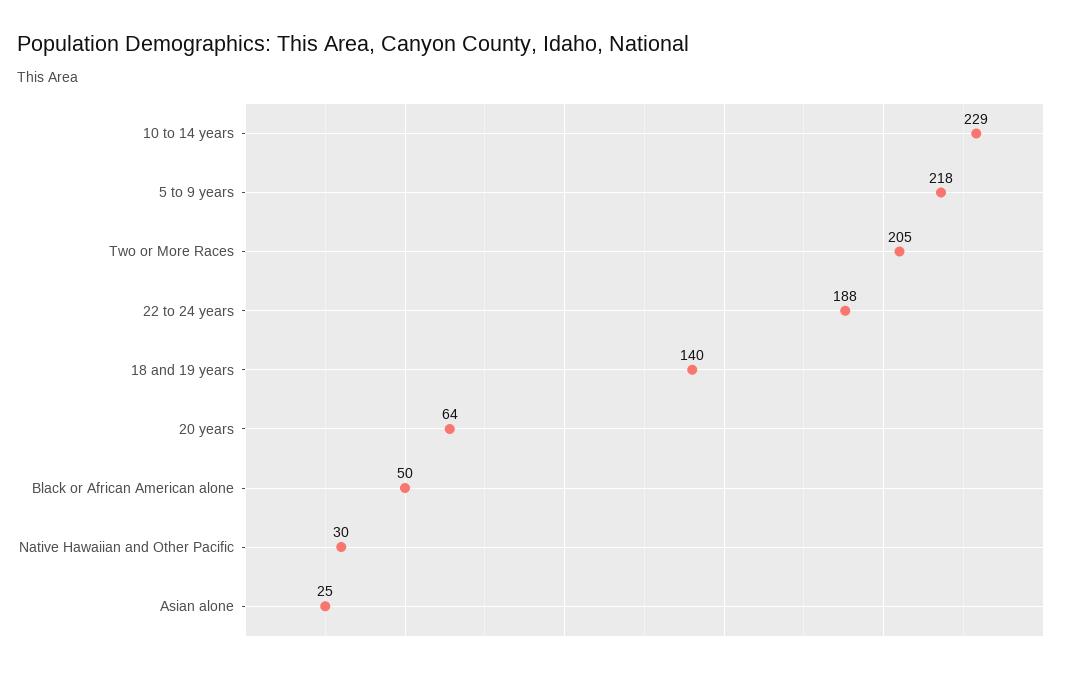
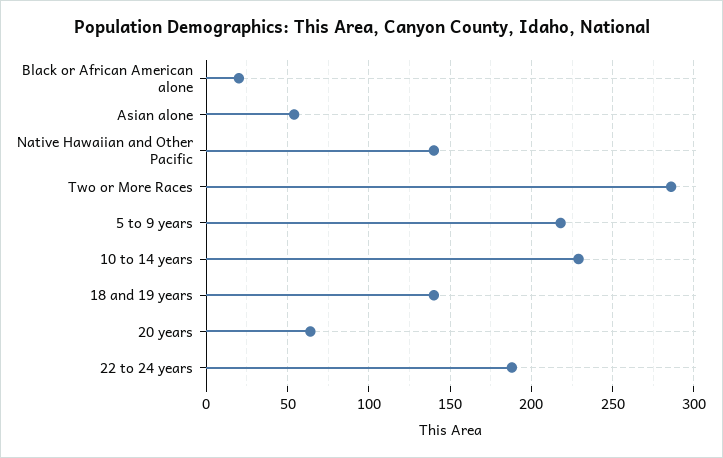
Two or More Races: 205 -> 285
Black or African American alone: 50 -> 20
Native Hawaiian and Other Pacific: 30 -> 140
Asian alone: 25 -> 55

